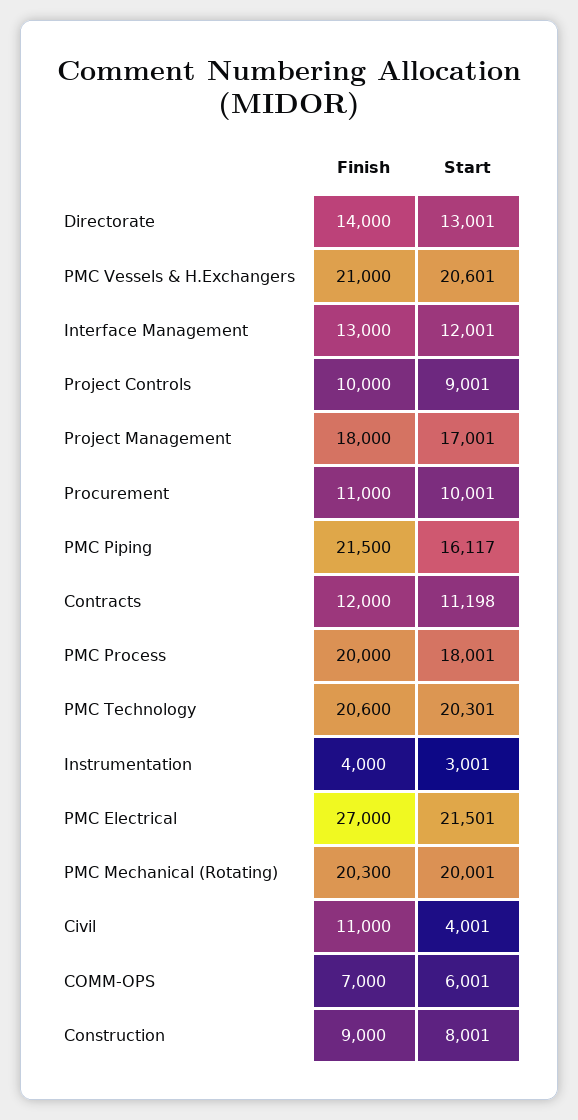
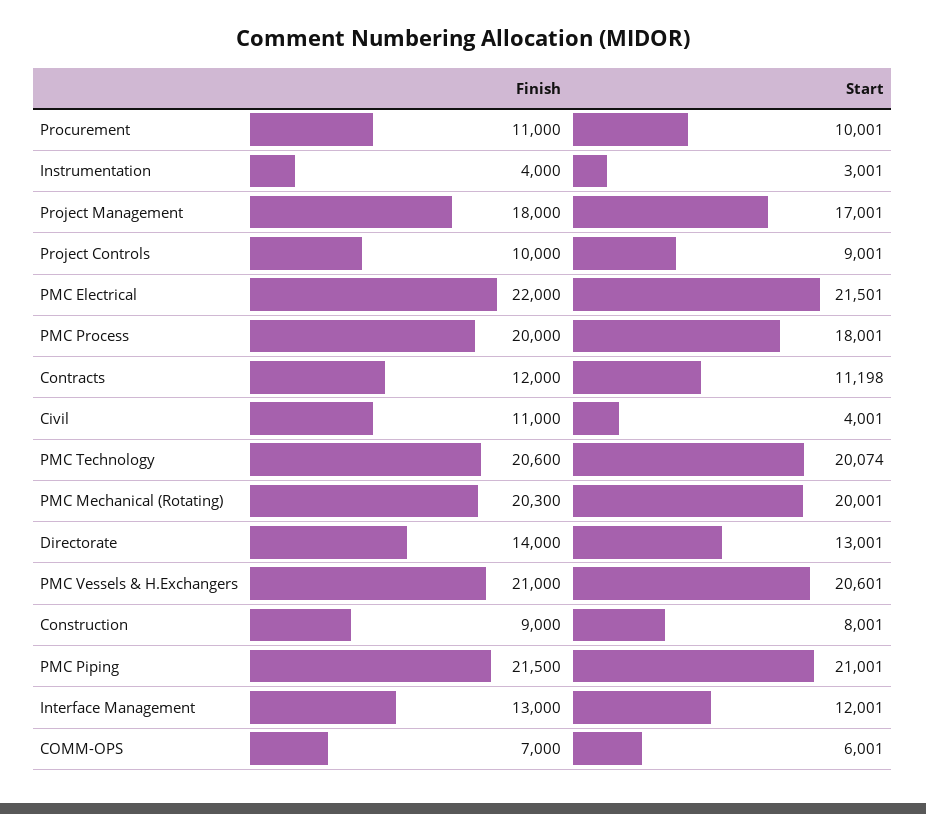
Start, PMC Piping: 16117 -> 21001
Start, PMC Technology: 20301 -> 20074
Finish, PMC Electrical: 27000 -> 22000

